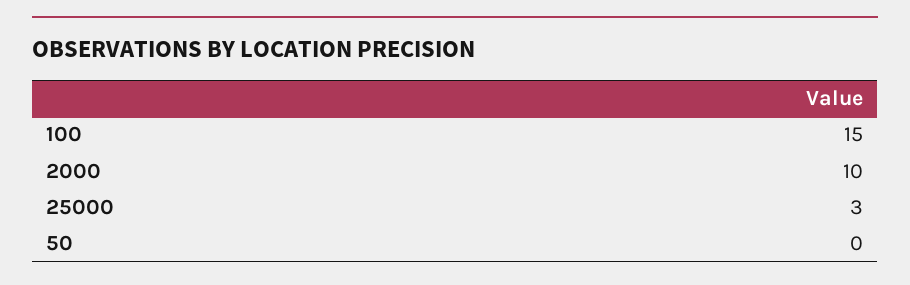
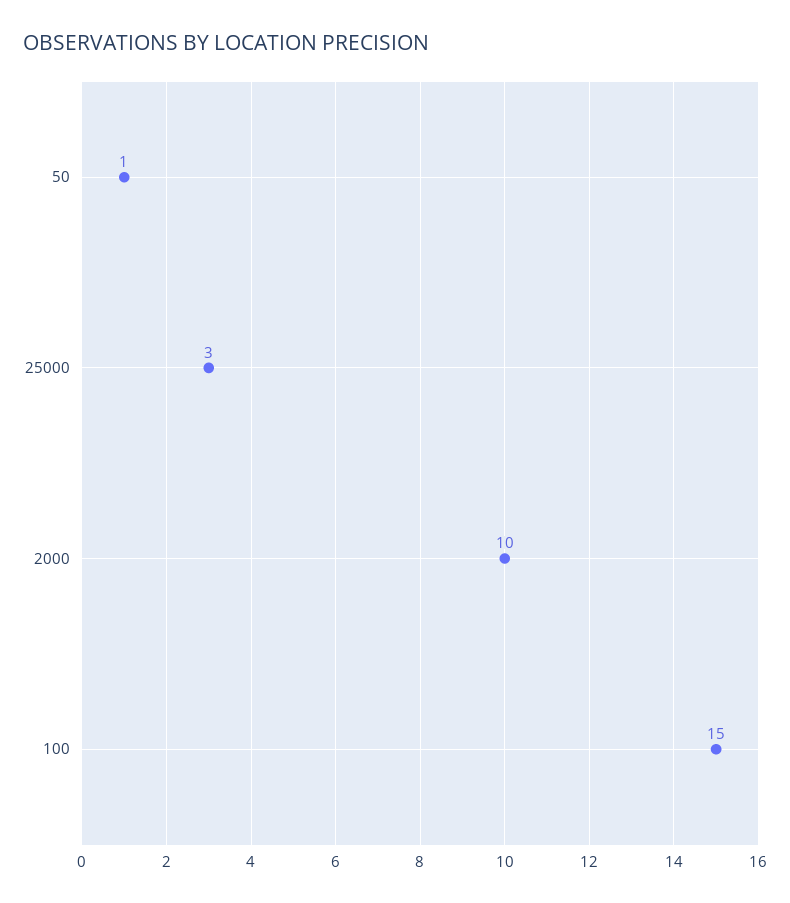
50: 0 -> 1

